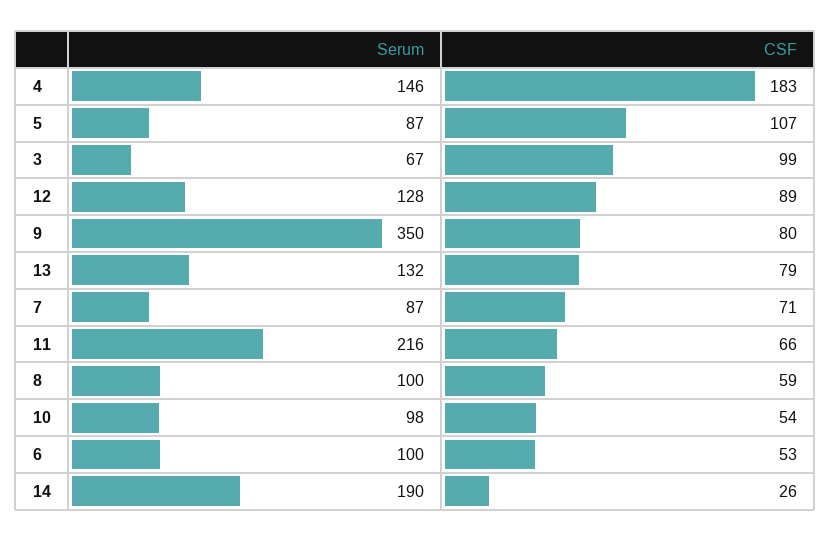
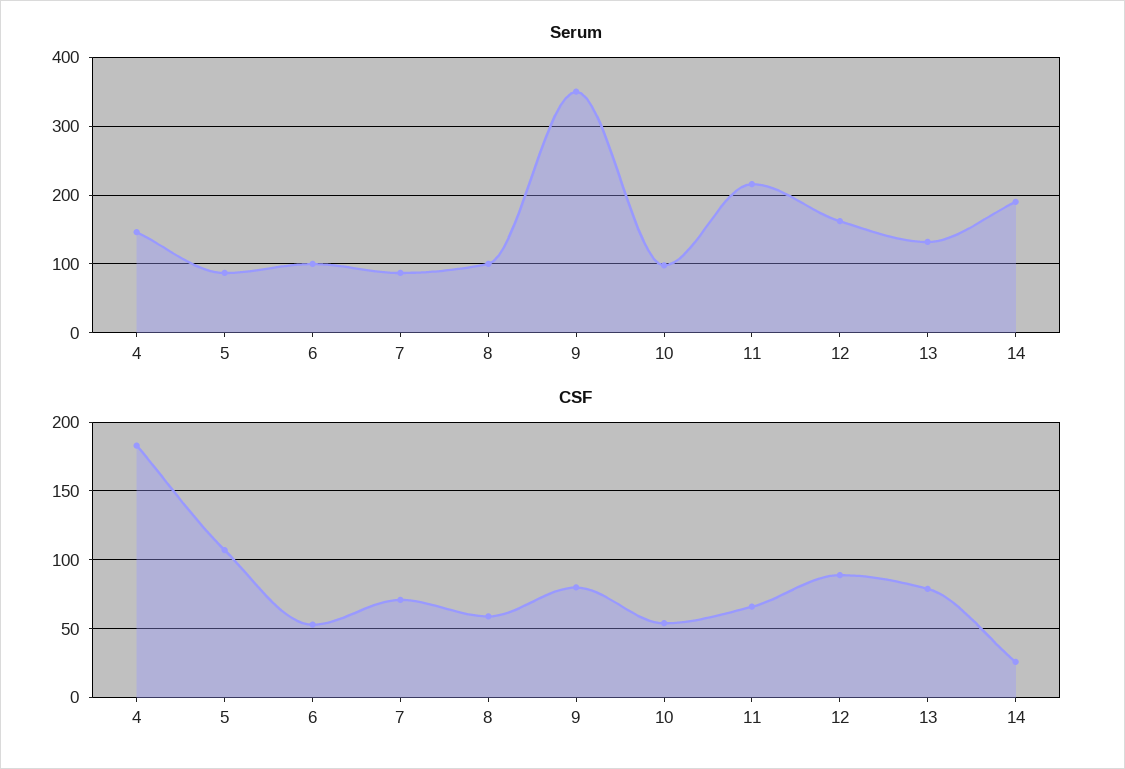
Serum, 3: 67 -> none
CSF, 3: 99 -> none
Serum, 12: 128 -> 160

